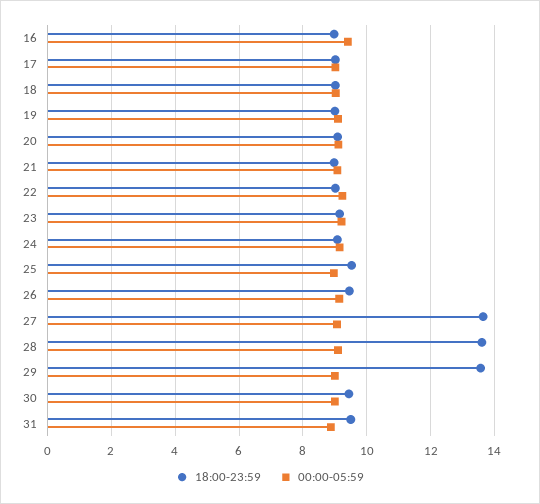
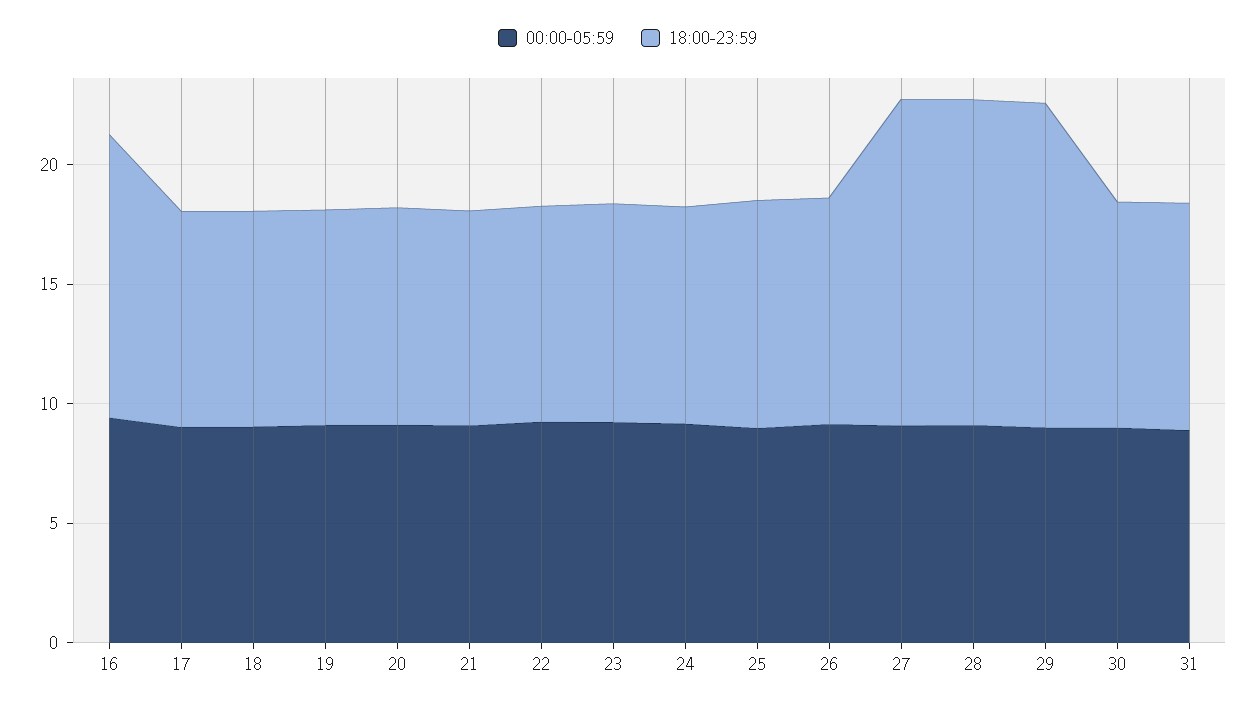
18:00-23:59, 16: 9 -> 12

